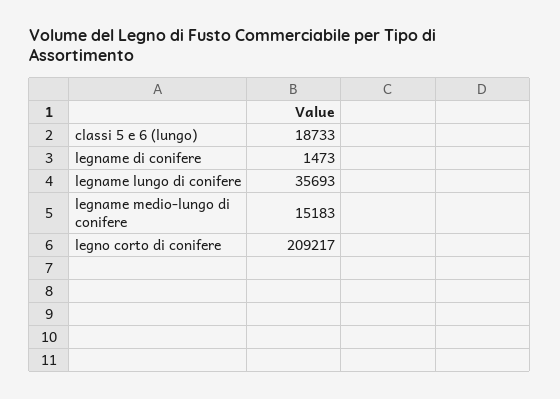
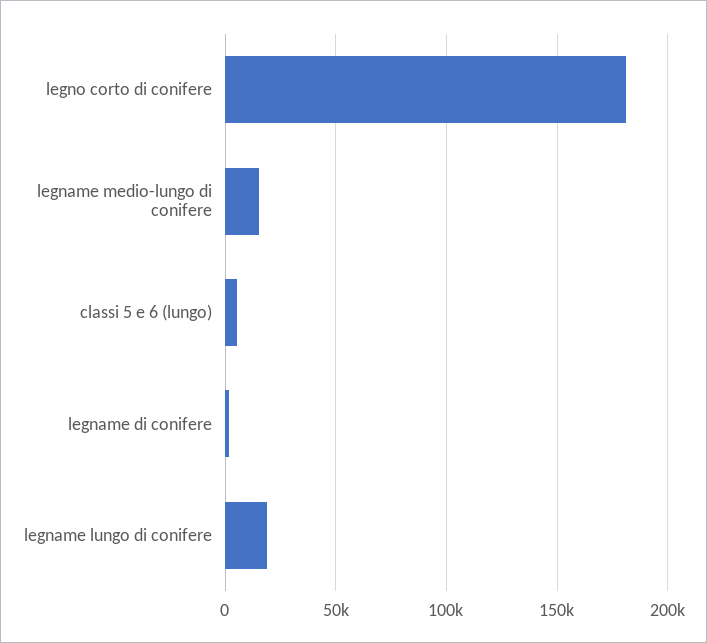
classi 5 e 6 (lungo): 18733 -> 5000
legname lungo di conifere: 35693 -> 20000
legno corto di conifere: 209217 -> 180000

